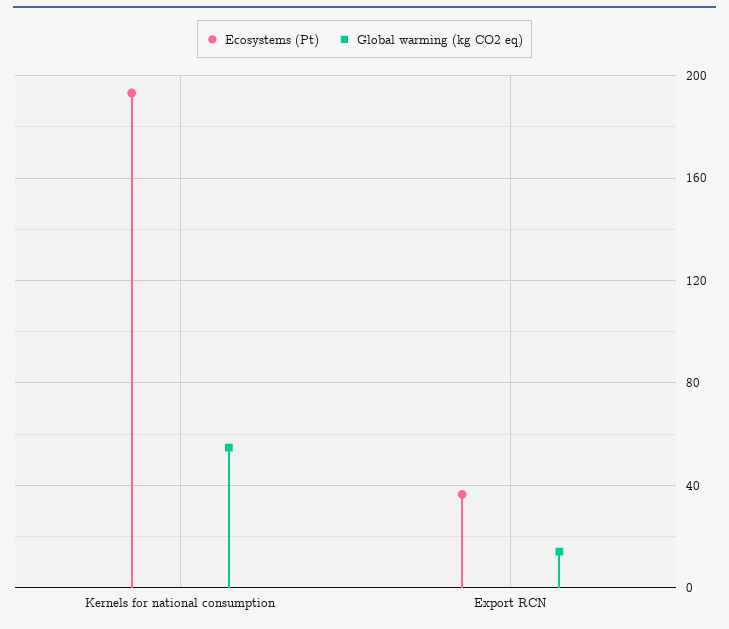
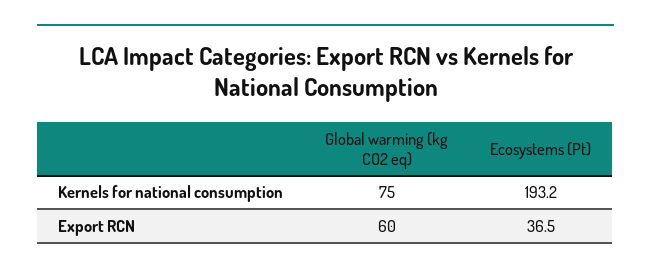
Global warming (kg CO2 eq), Kernels for national consumption: 55 -> 75
Global warming (kg CO2 eq), Export RCN: 15 -> 60

